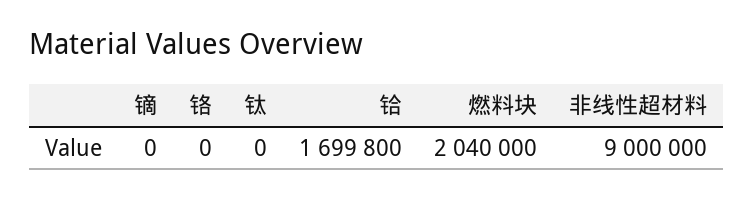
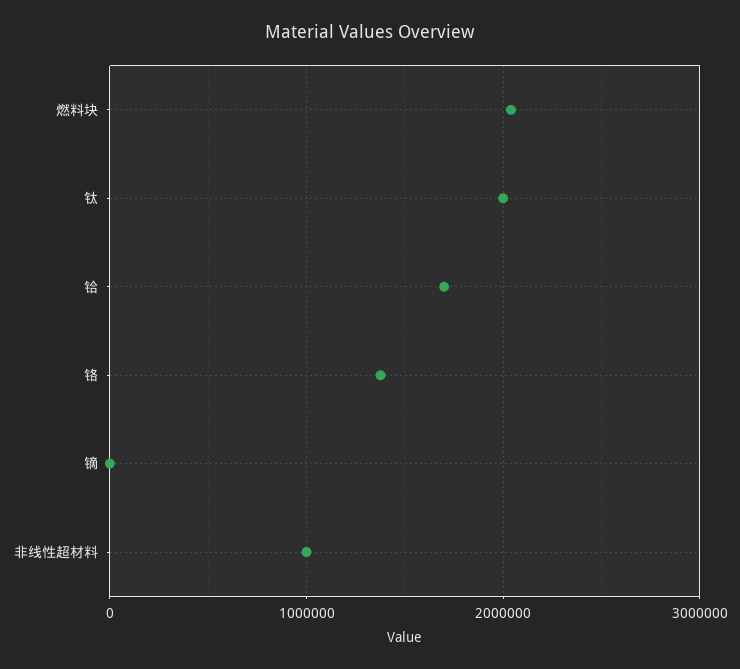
铬: 0 -> 1400000
钛: 0 -> 2000000
非线性超材料: 9000000 -> 1000000

